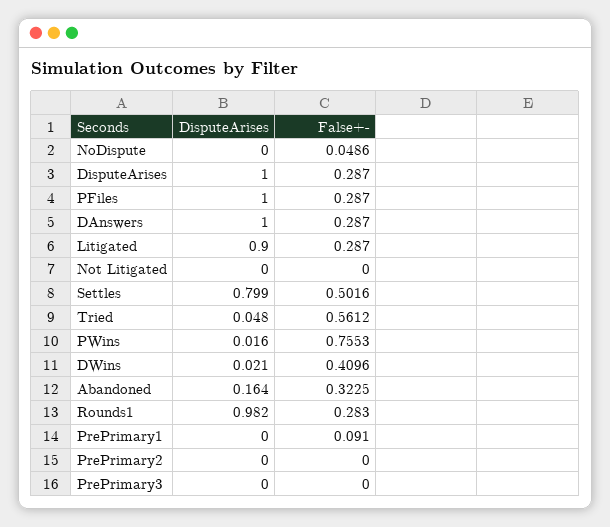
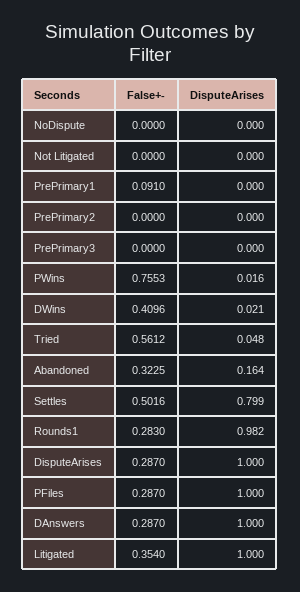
False+-, NoDispute: 0.0486 -> 0
DisputeArises, Litigated: 0.9 -> 1
False+-, Litigated: 0.287 -> 0.354

